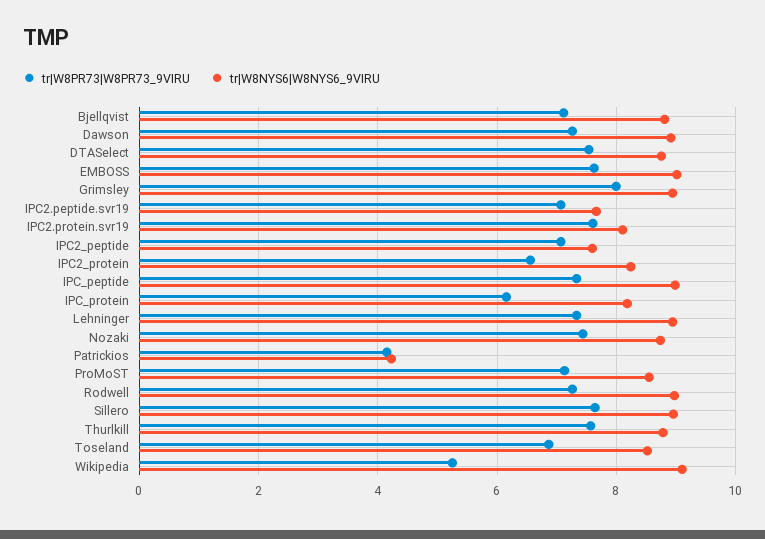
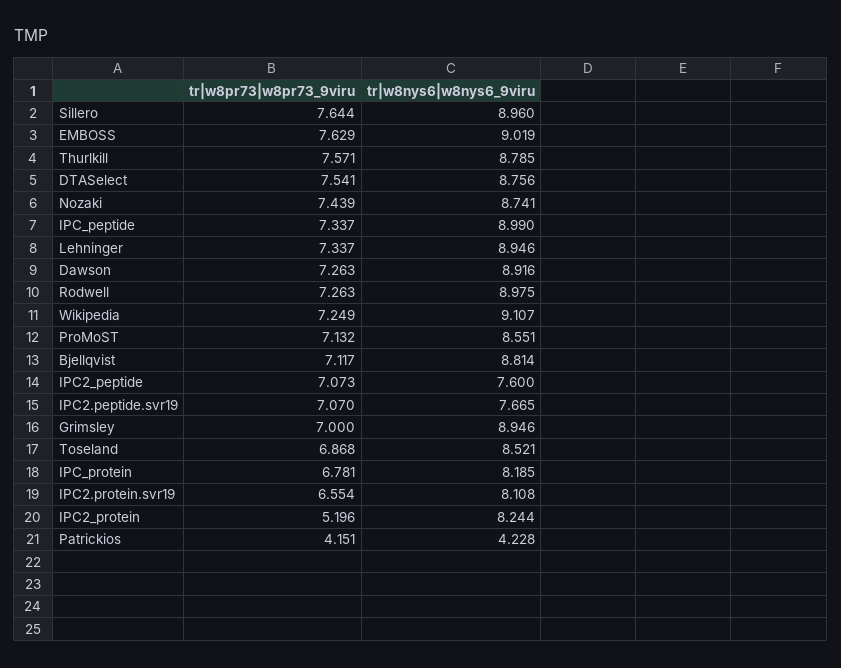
tr|W8PR73|W8PR73_9VIRU, Grimsley: 8 -> 7
tr|W8PR73|W8PR73_9VIRU, IPC2.protein.svr19: 7.6 -> 6.554
tr|W8PR73|W8PR73_9VIRU, IPC2_protein: 6.6 -> 5.196
tr|W8PR73|W8PR73_9VIRU, IPC_protein: 6.2 -> 6.781
tr|W8PR73|W8PR73_9VIRU, Wikipedia: 5.2 -> 7.249

